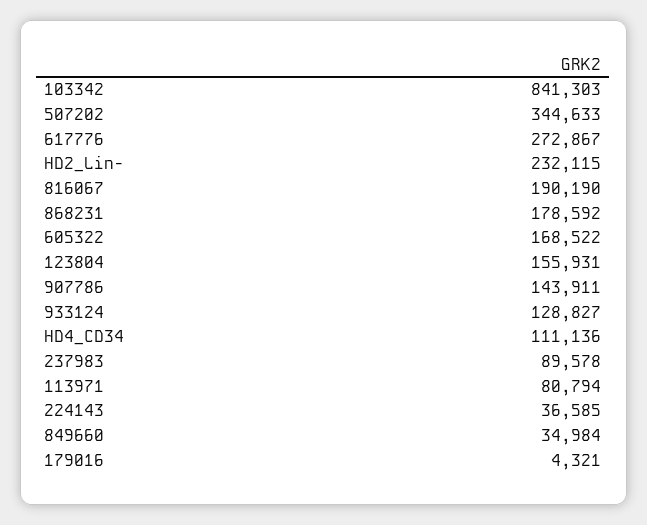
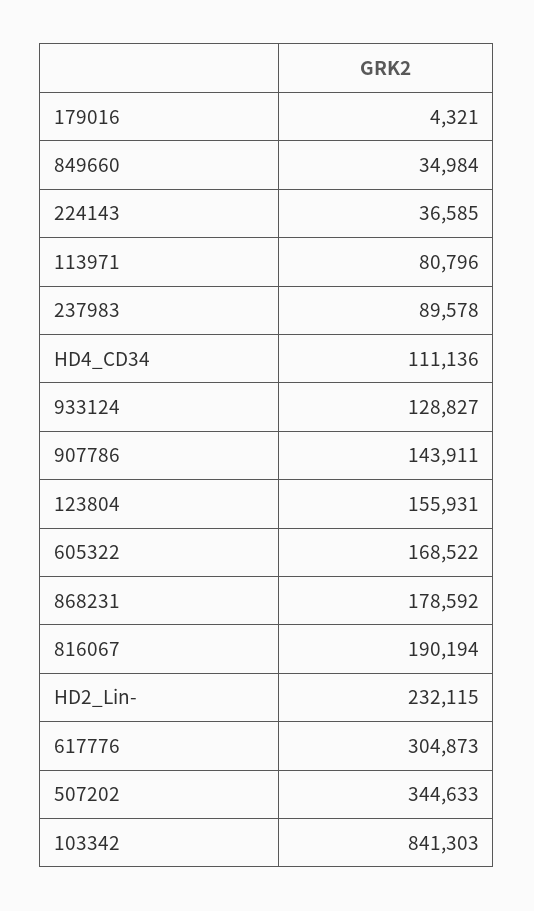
617776: 272867 -> 304873
816067: 190190 -> 190194
113971: 80794 -> 80796

